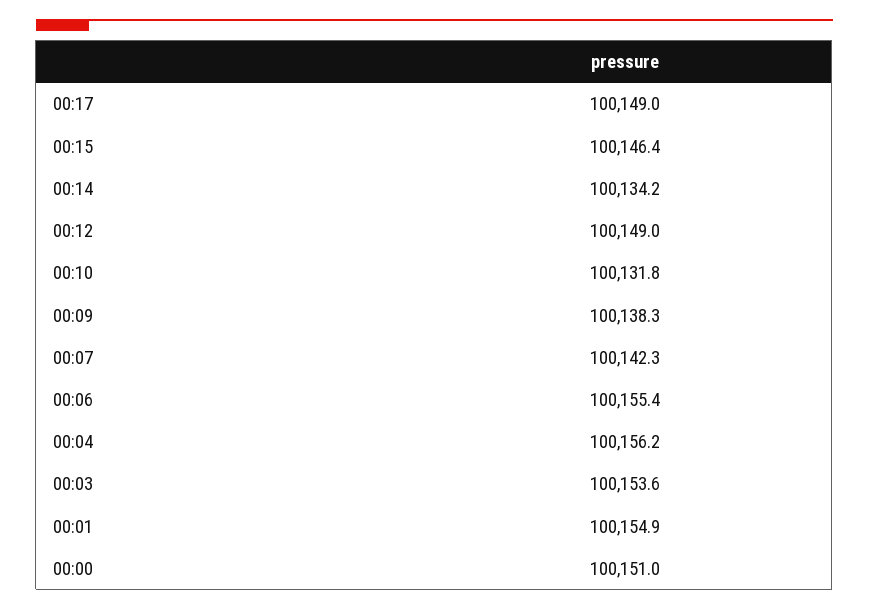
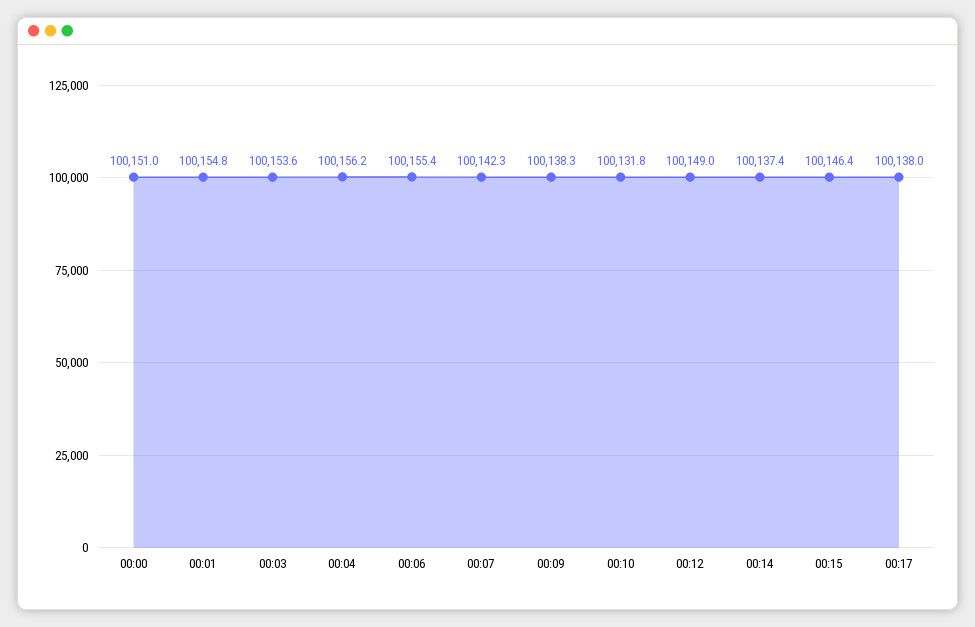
00:17: 100149 -> 100138
00:14: 100134.2 -> 100137.4
00:01: 100154.9 -> 100154.8

